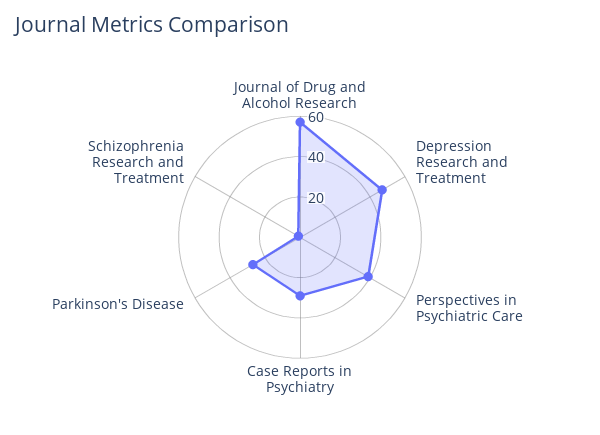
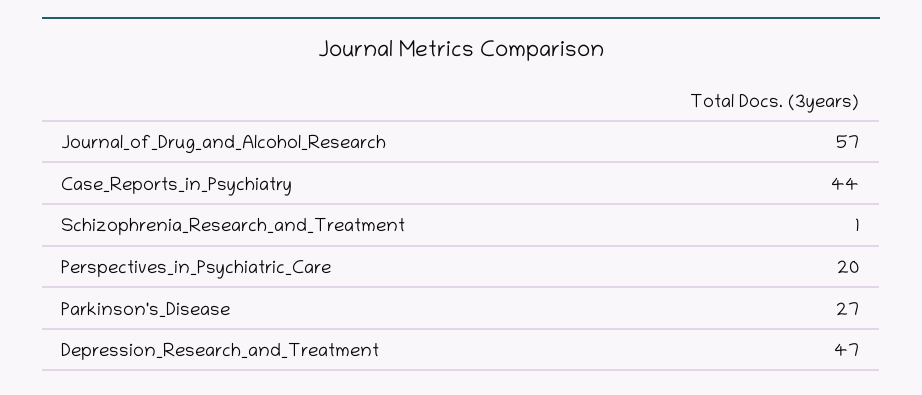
Perspectives in Psychiatric Care: 40 -> 20
Case Reports in Psychiatry: 30 -> 44

